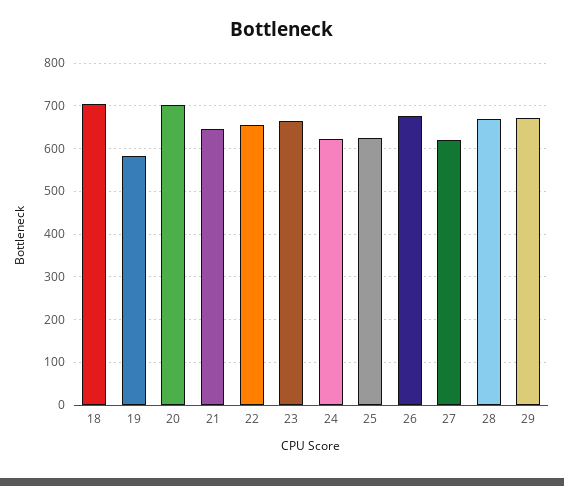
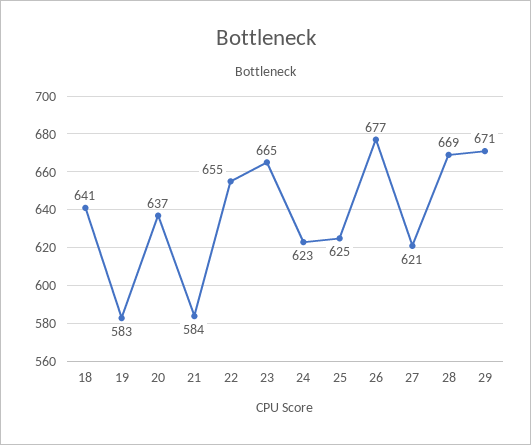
18: 700 -> 641
20: 700 -> 637
21: 640 -> 584

